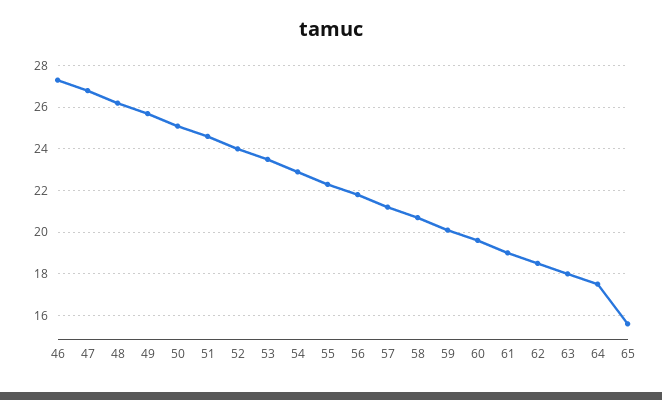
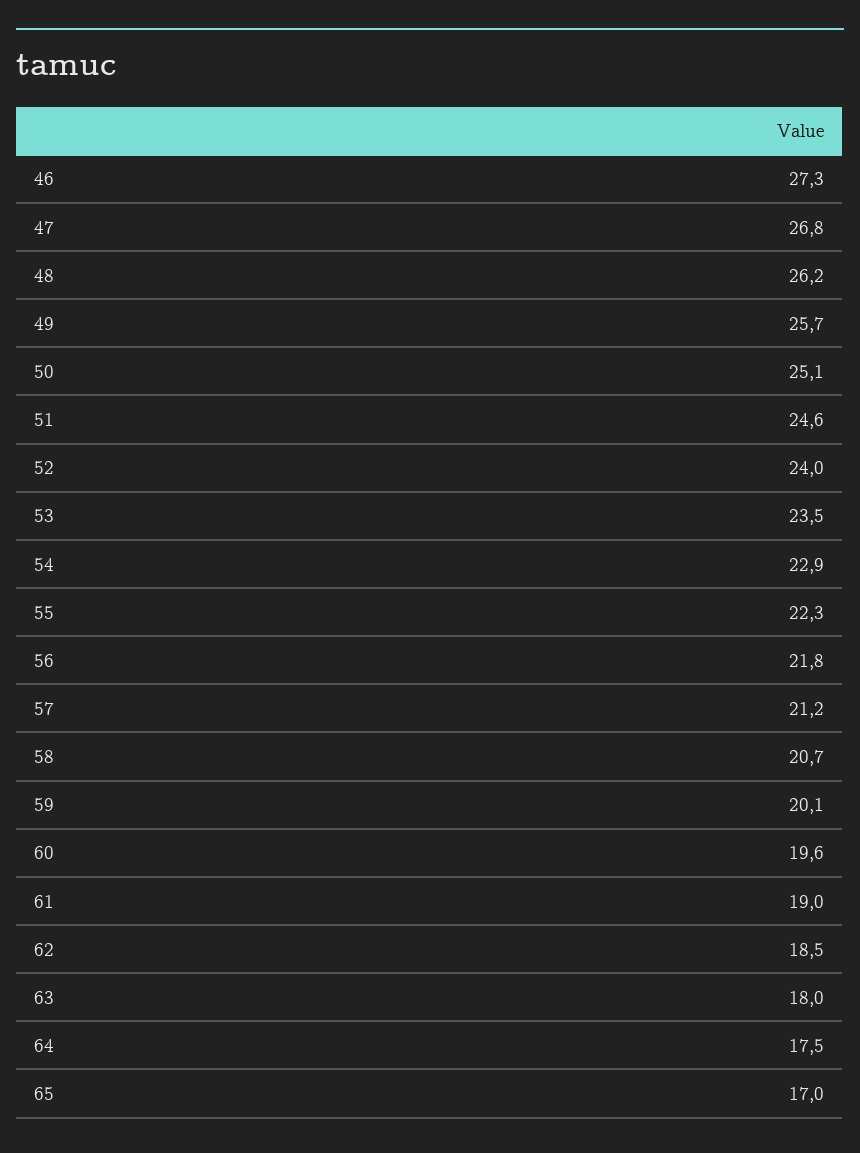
65: 15.5 -> 17

